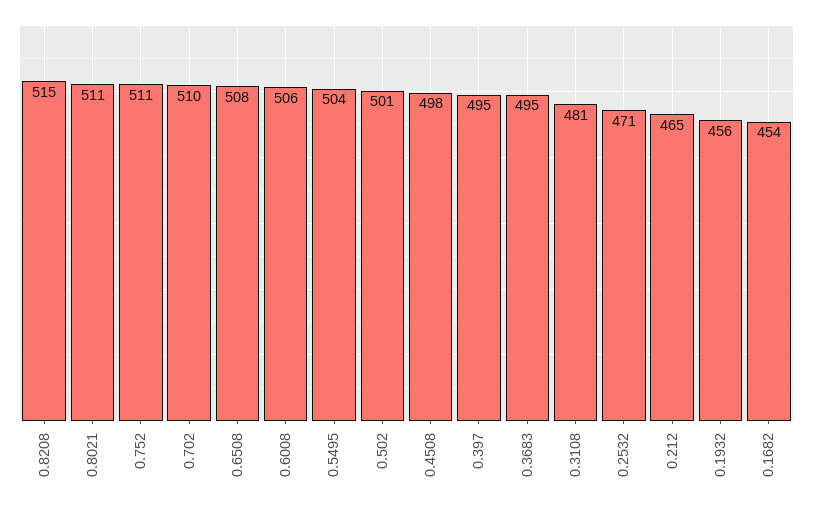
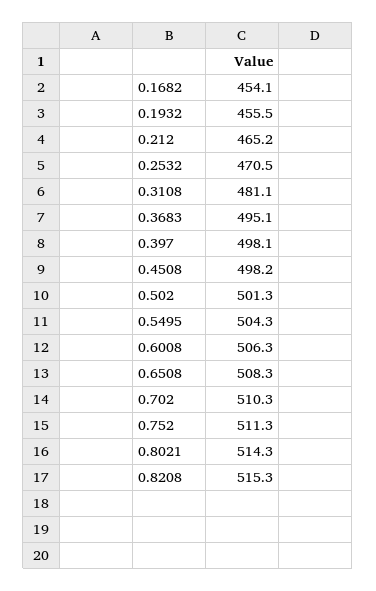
0.8021: 511 -> 514.3
0.397: 495 -> 498.1

